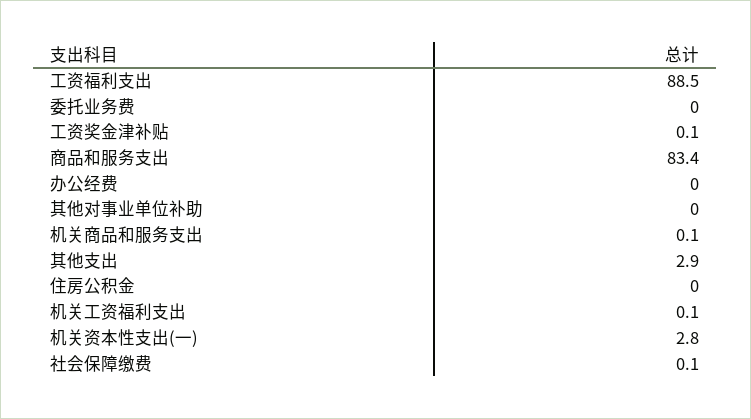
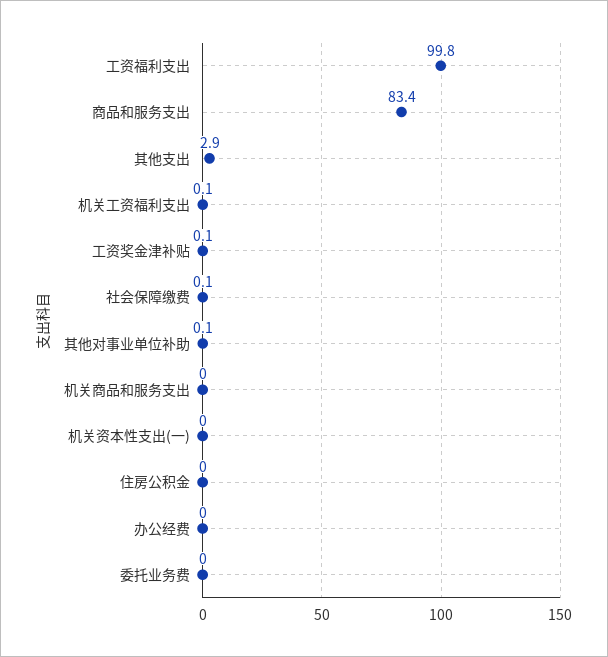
工资福利支出: 88.5 -> 99.8
其他对事业单位补助: 0 -> 0.1
机关商品和服务支出: 0.1 -> 0
机关资本性支出(一): 2.8 -> 0

